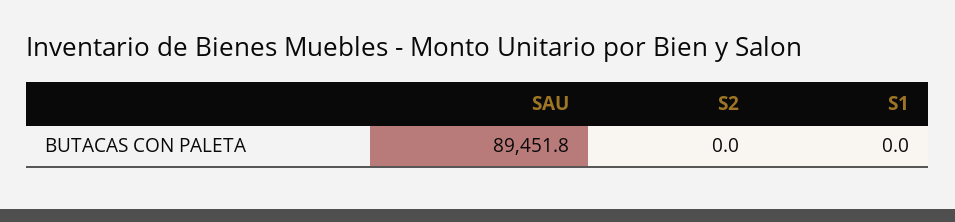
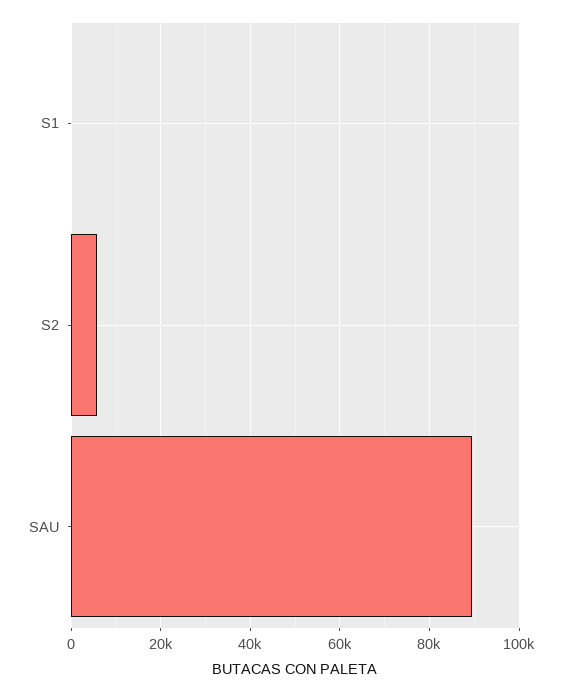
S2: 0 -> 6000

